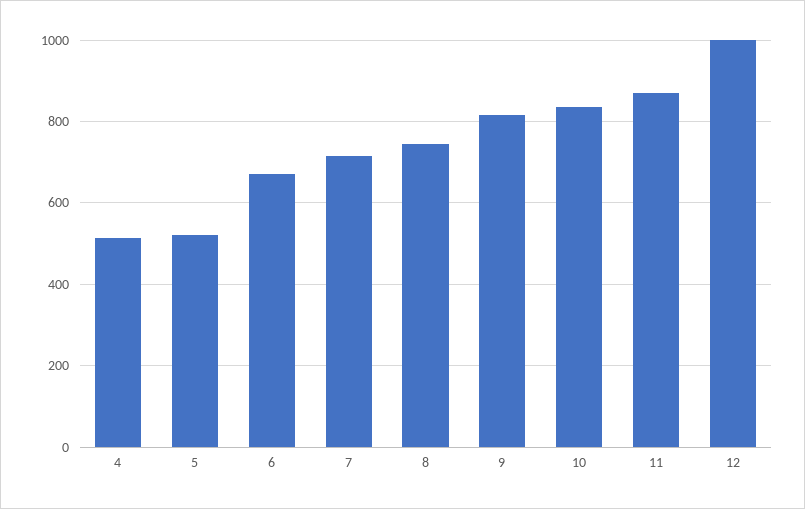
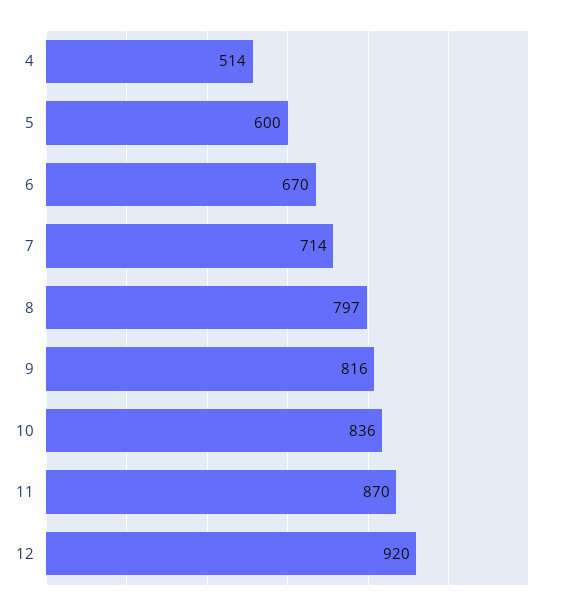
5: 520 -> 600
8: 740 -> 797
12: 1000 -> 920

